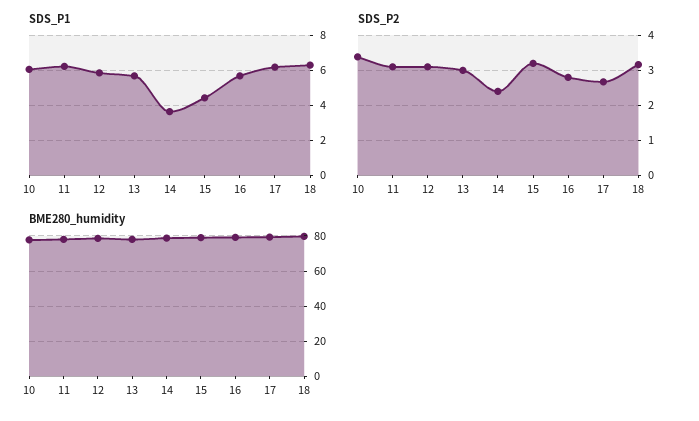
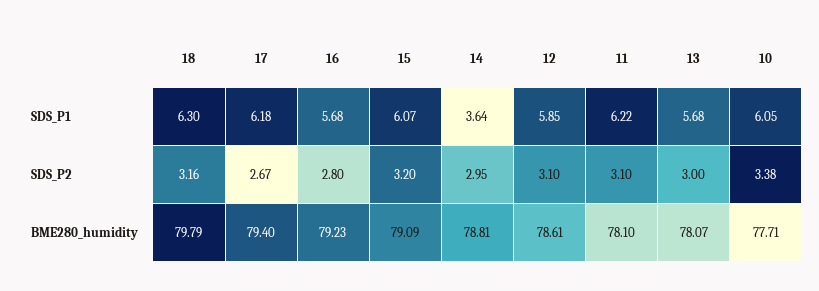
SDS_P1, 15: 4.5 -> 6.07
SDS_P2, 14: 2.4 -> 2.95

